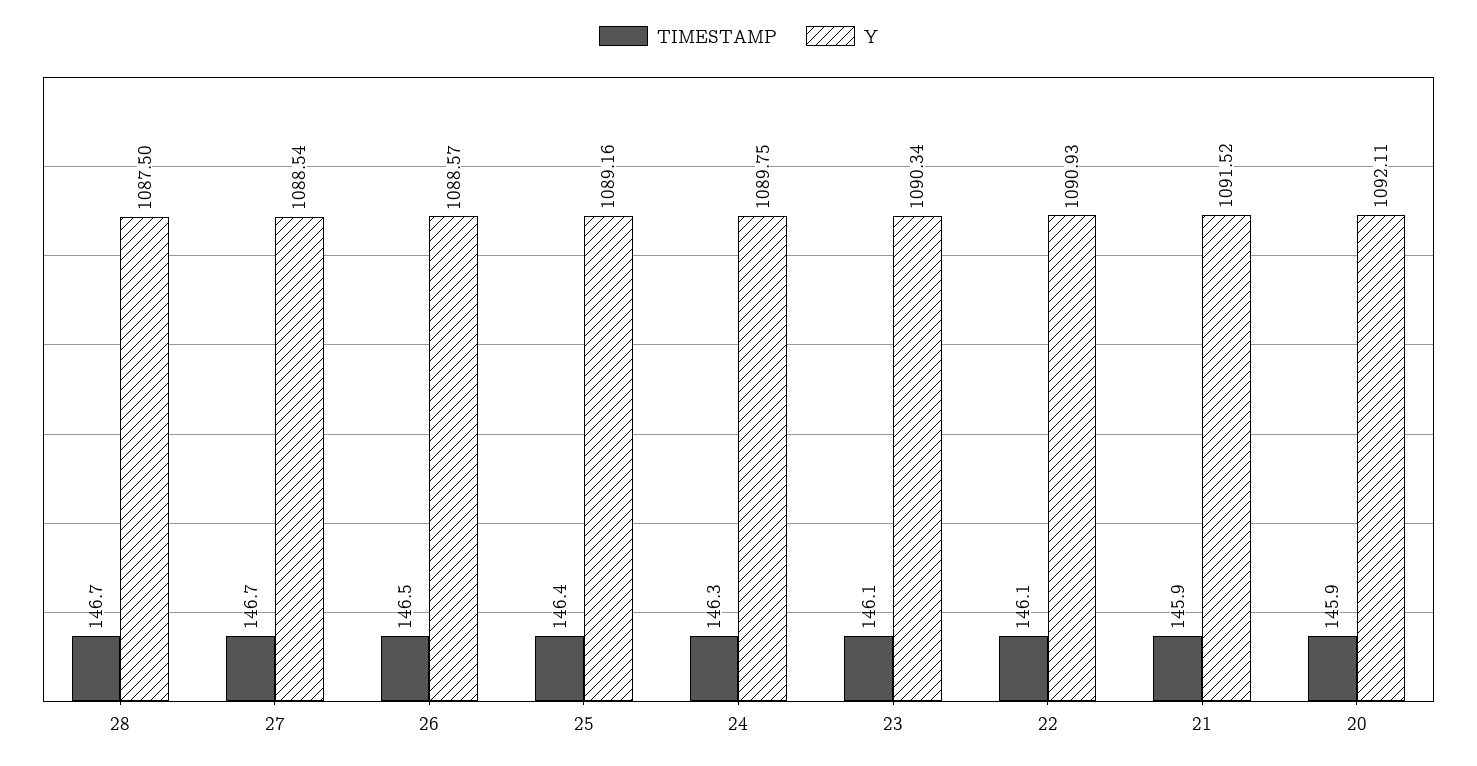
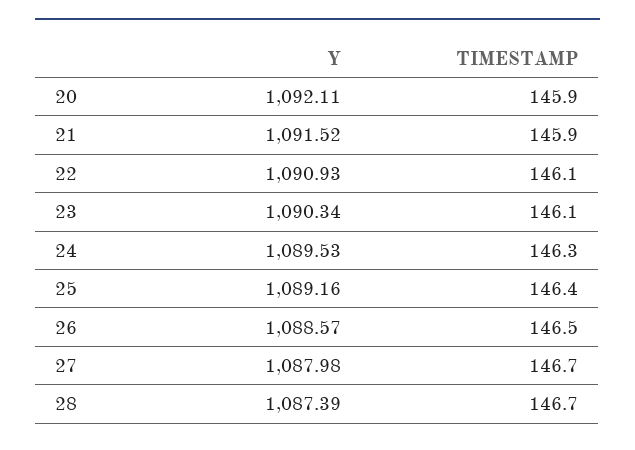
Y, 28: 1087.5 -> 1087.39
Y, 27: 1088.54 -> 1087.98
Y, 24: 1089.75 -> 1089.53

